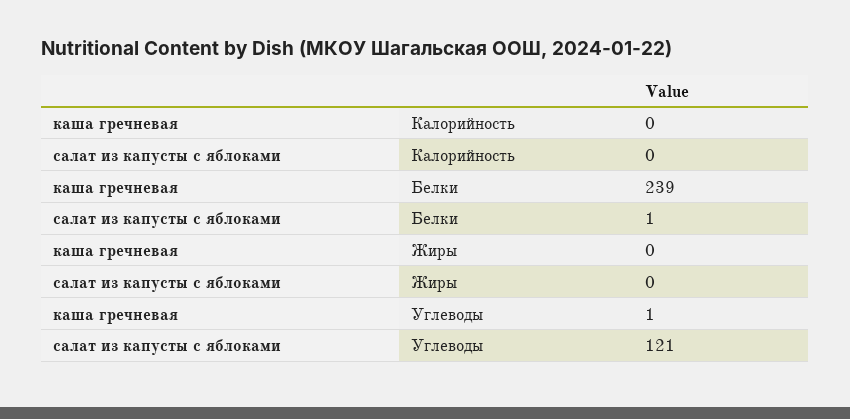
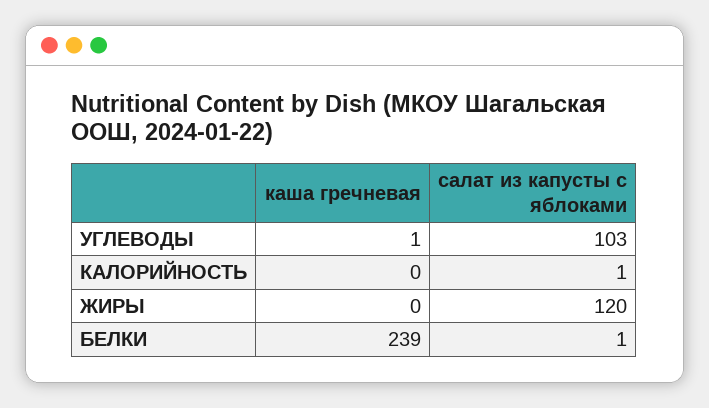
салат из капусты с яблоками, Калорийность: 0 -> 1
салат из капусты с яблоками, Жиры: 0 -> 120
салат из капусты с яблоками, Углеводы: 121 -> 103

